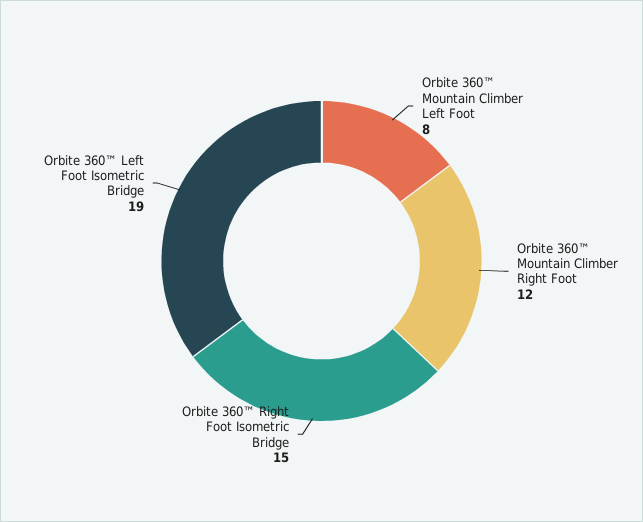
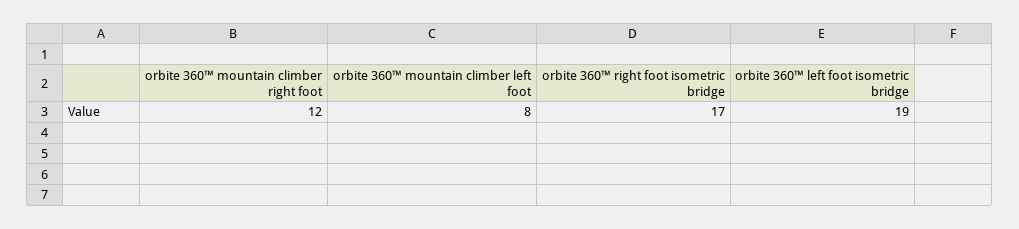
Orbite 360™ Right Foot Isometric Bridge: 15 -> 17

